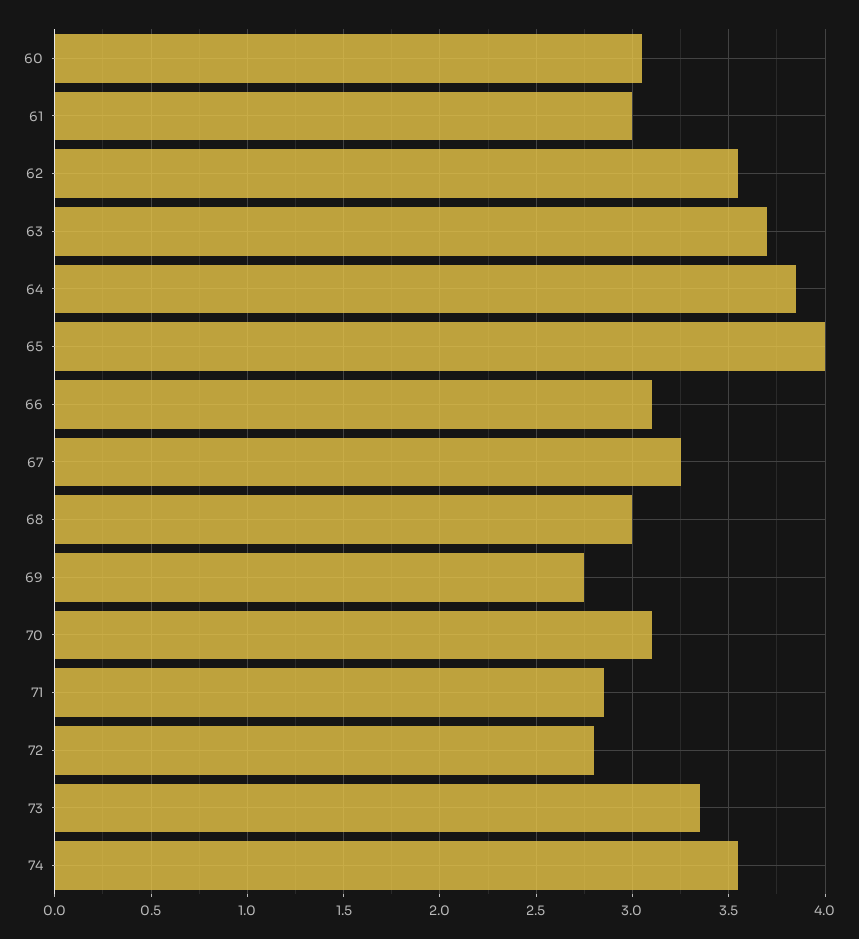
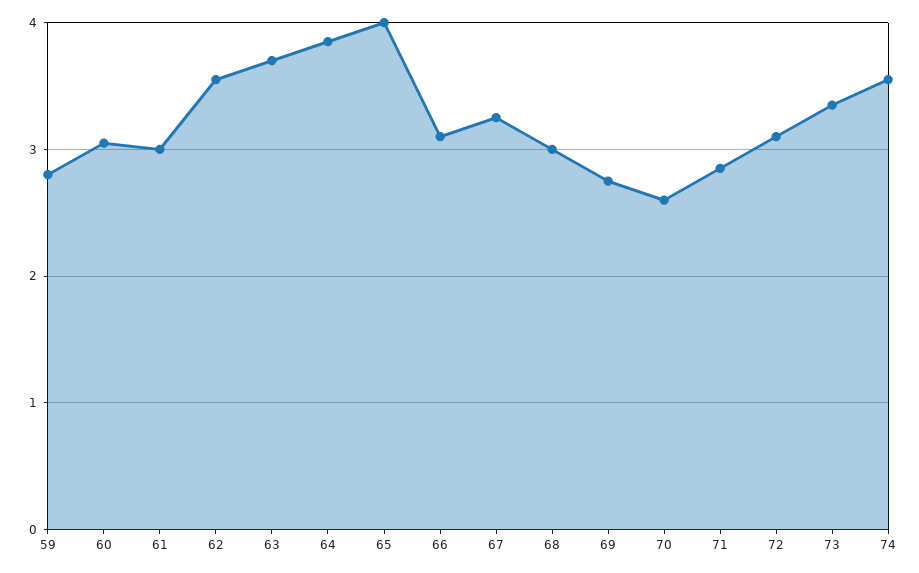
70: 3.1 -> 2.6
72: 2.8 -> 3.1
59: none -> 2.8

